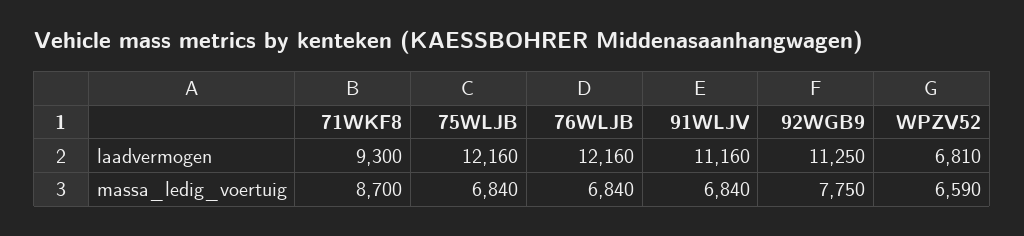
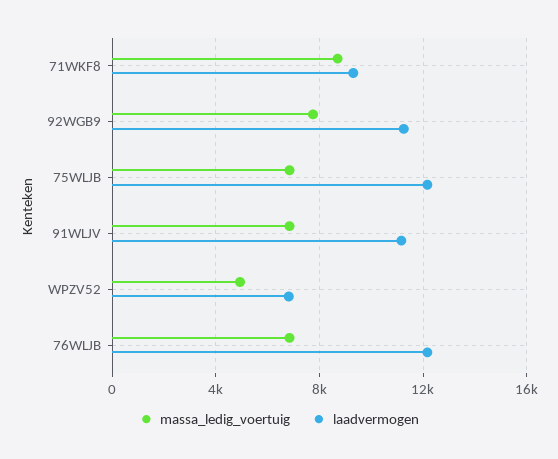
massa_ledig_voertuig, WPZV52: 6590 -> 5000

